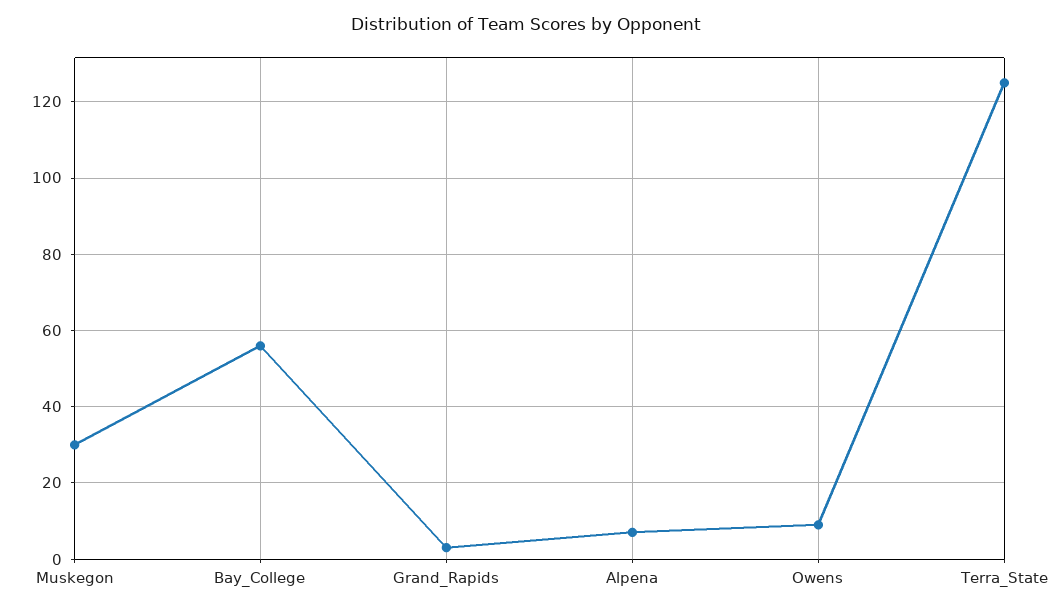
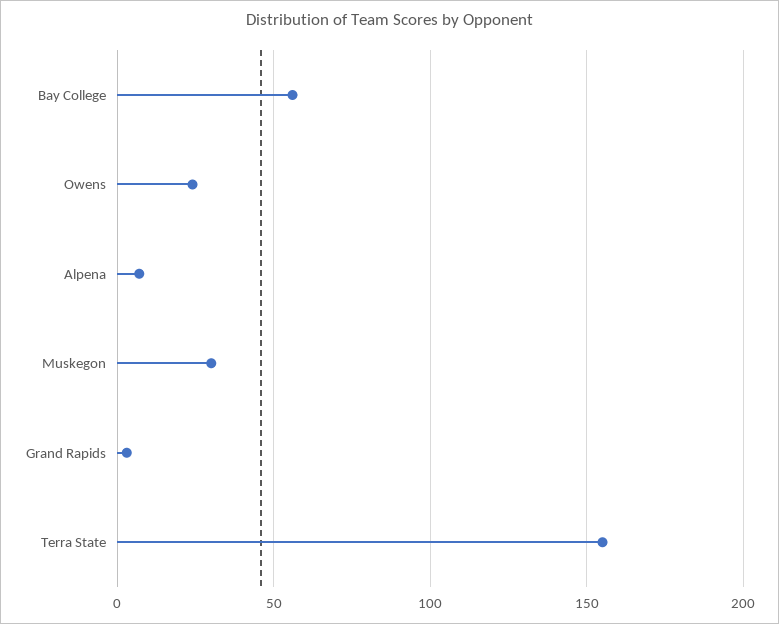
Owens: 10 -> 25
Terra_State: 125 -> 155

